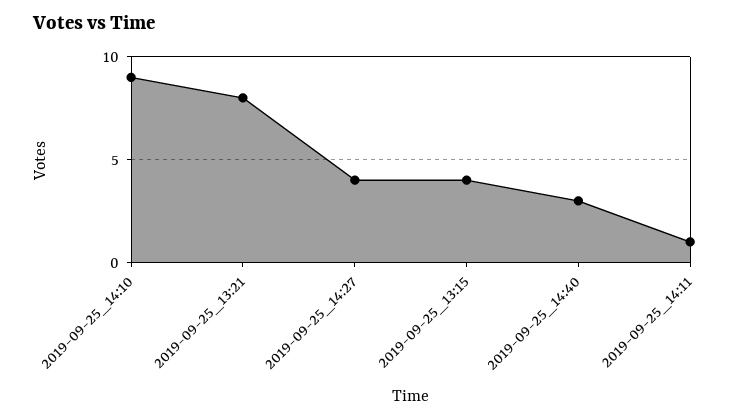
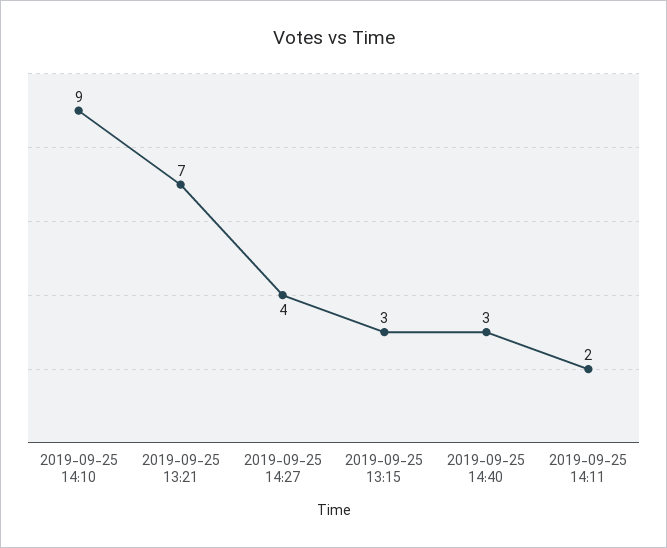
2019-09-25_13:21: 8 -> 7
2019-09-25_13:15: 4 -> 3
2019-09-25_14:11: 1 -> 2

